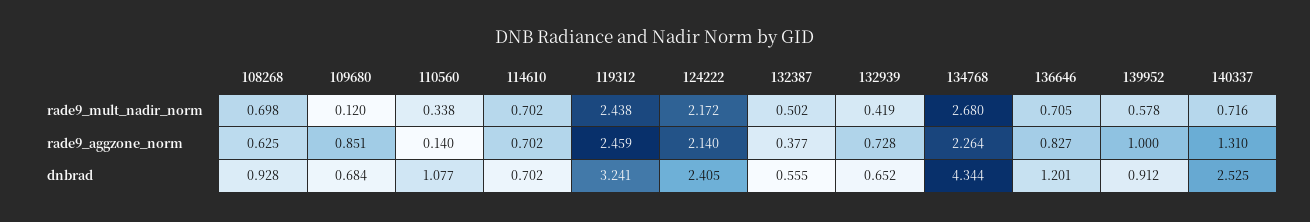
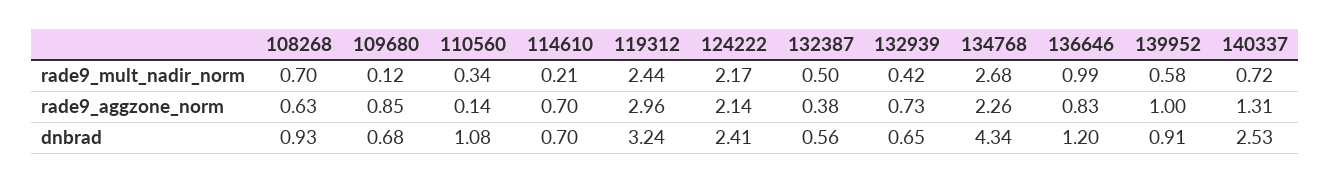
114610, rade9_mult_nadir_norm: 0.702 -> 0.21
136646, rade9_mult_nadir_norm: 0.705 -> 0.99
119312, rade9_aggzone_norm: 2.459 -> 2.96

